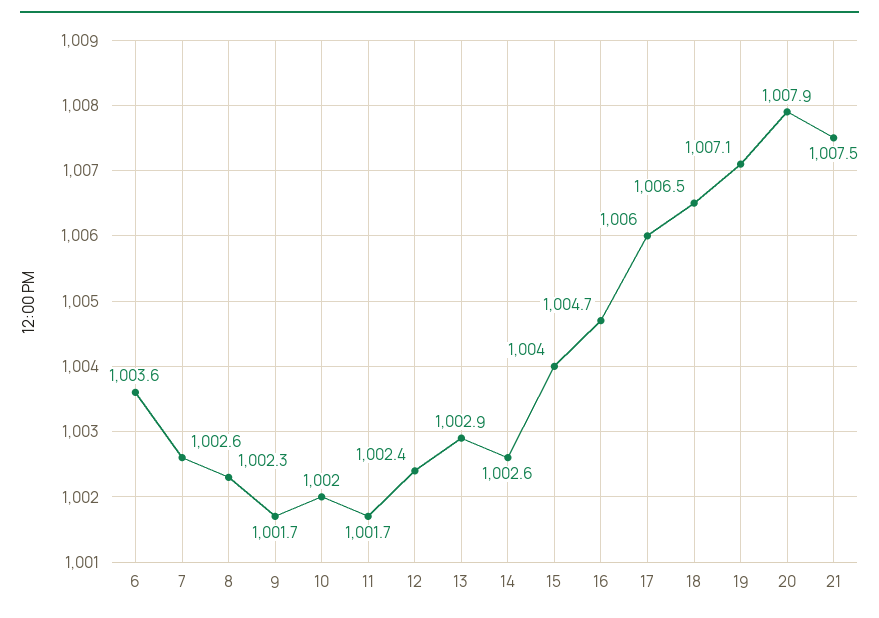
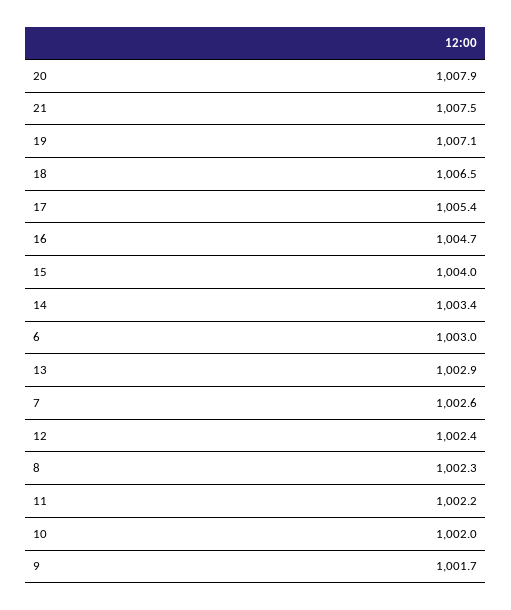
6: 1003.6 -> 1003
11: 1001.7 -> 1002.2
14: 1002.6 -> 1003.4
17: 1006 -> 1005.4

